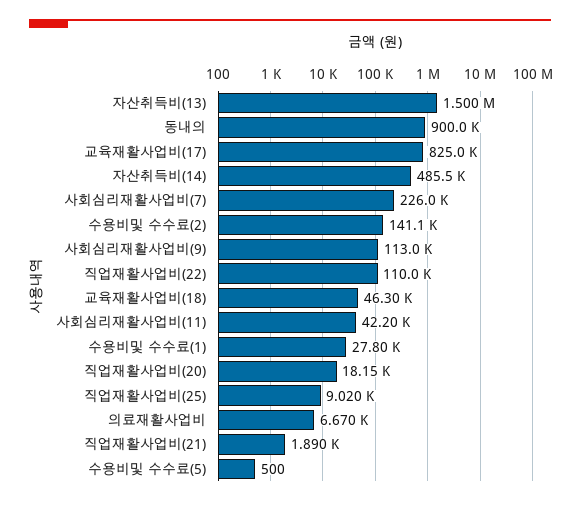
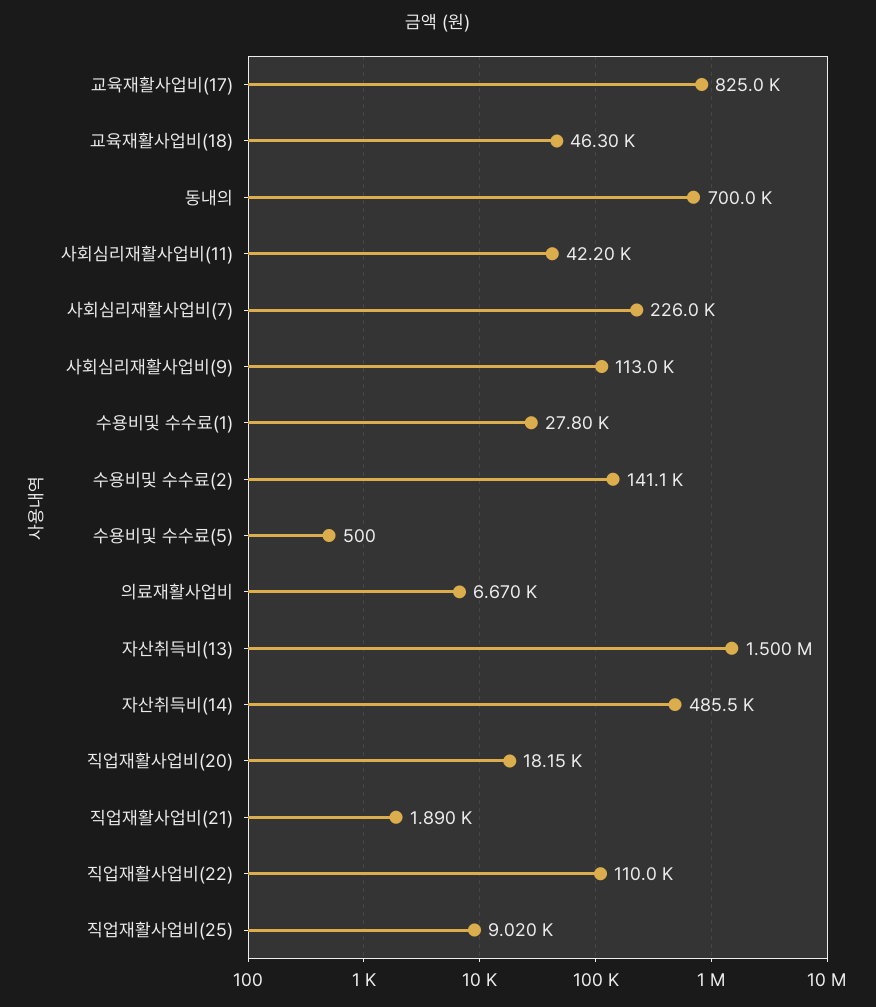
동내의: 900000 -> 700000

